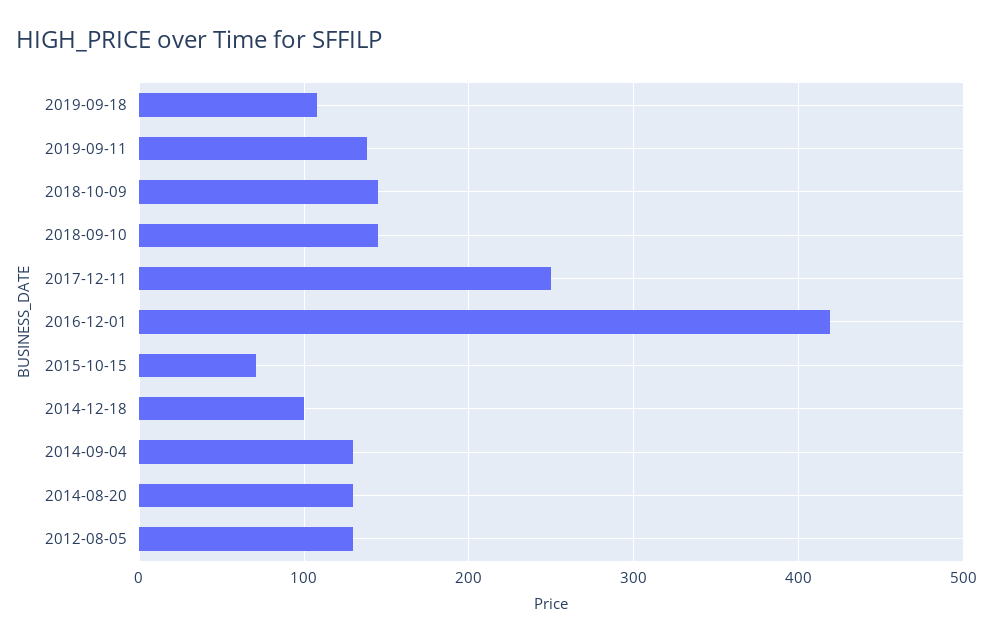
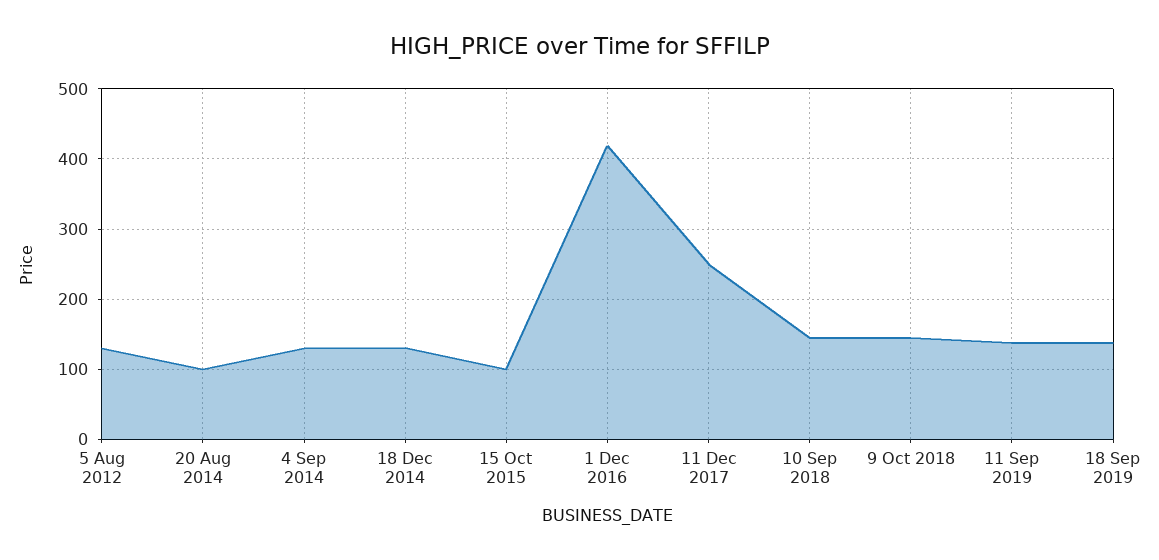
2019-09-18: 110 -> 140
2015-10-15: 70 -> 100
2014-12-18: 100 -> 130
2014-08-20: 130 -> 100

